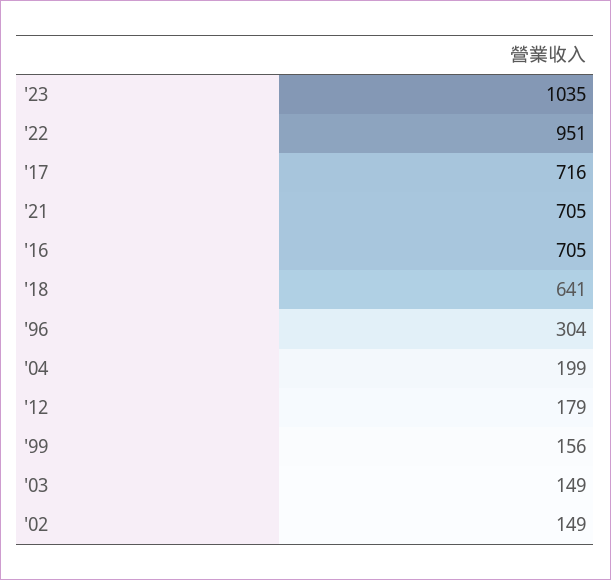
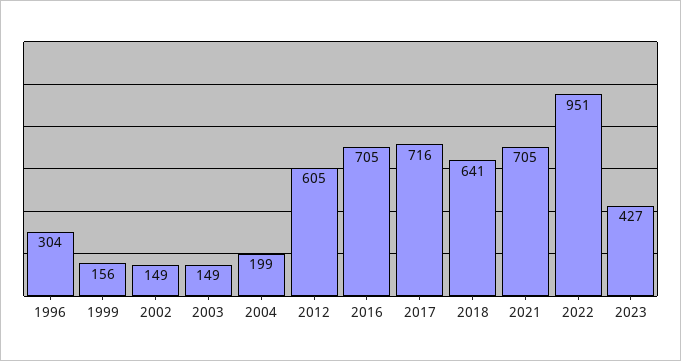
'23: 1035 -> 427
'12: 179 -> 605

